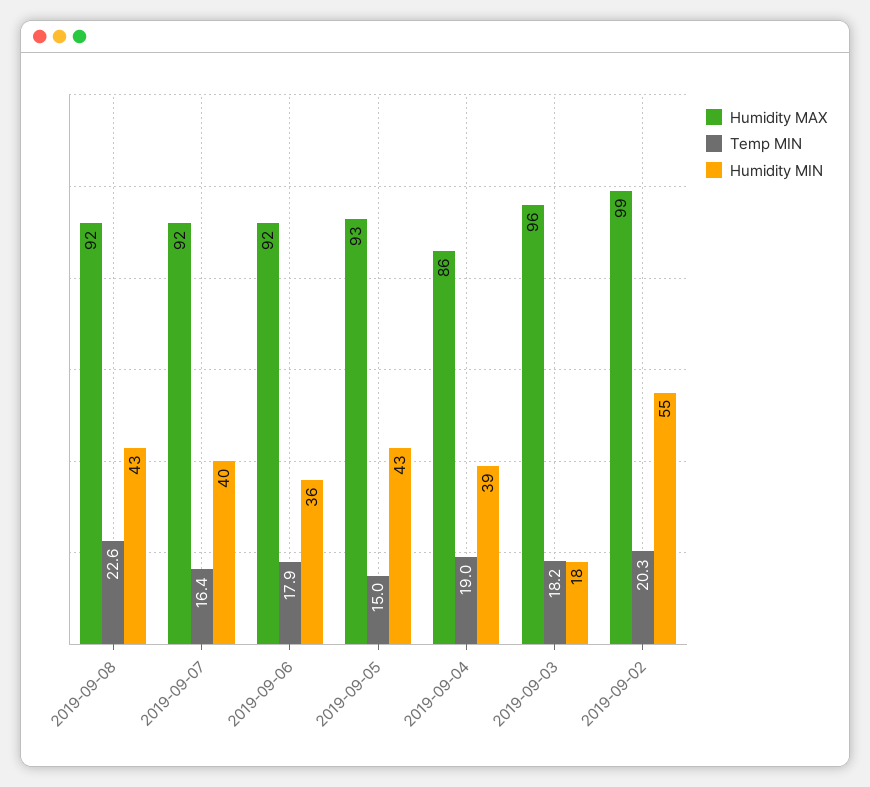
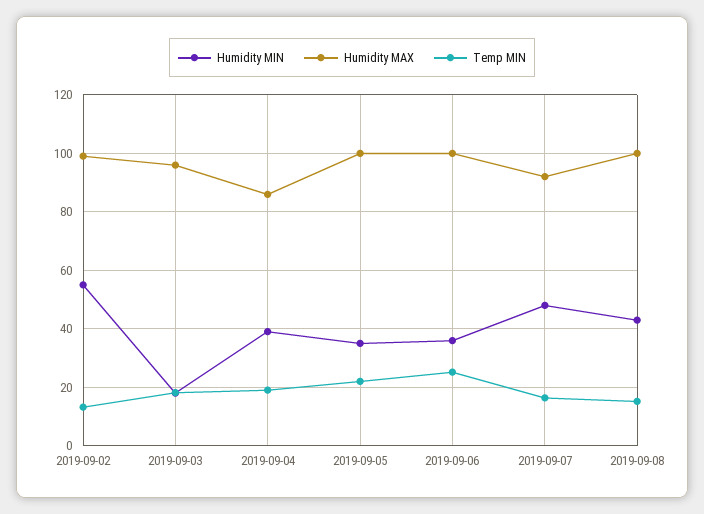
Humidity MAX, 2019-09-08: 92 -> 100
Temp MIN, 2019-09-08: 22.6 -> 15
Humidity MIN, 2019-09-07: 40 -> 47.5
Humidity MAX, 2019-09-06: 92 -> 100
Temp MIN, 2019-09-06: 17.9 -> 25
Humidity MAX, 2019-09-05: 93 -> 100
Temp MIN, 2019-09-05: 15 -> 22.5
Humidity MIN, 2019-09-05: 43 -> 35
Temp MIN, 2019-09-02: 20.3 -> 12.5

